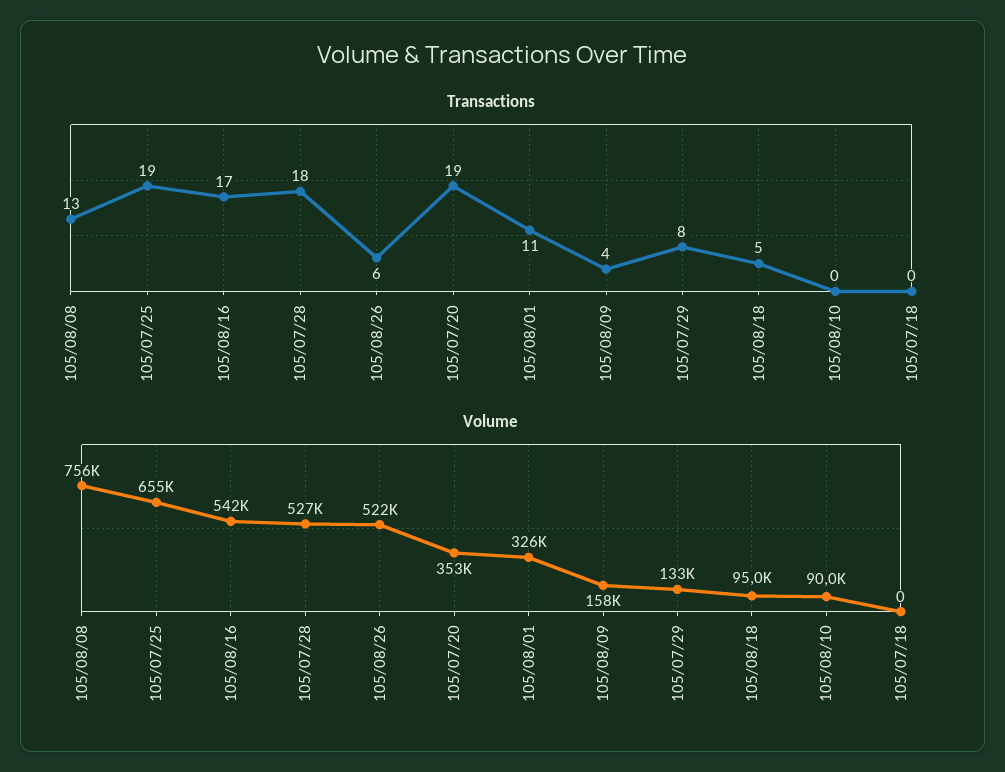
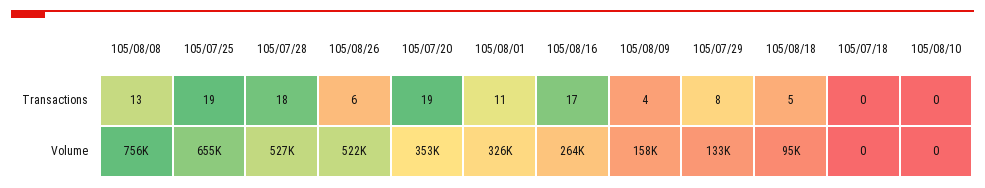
Volume, 105/08/16: 542000 -> 264000
Volume, 105/08/10: 90000 -> 0

